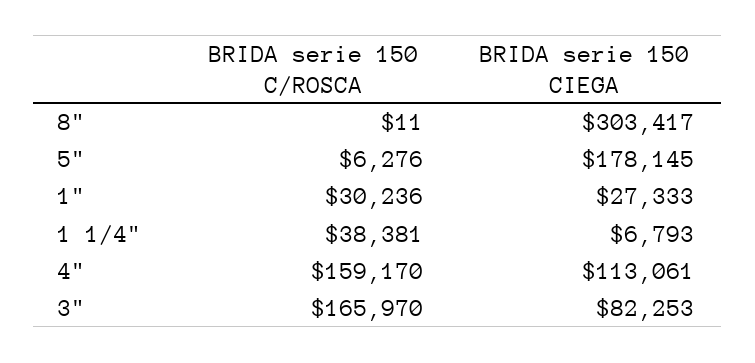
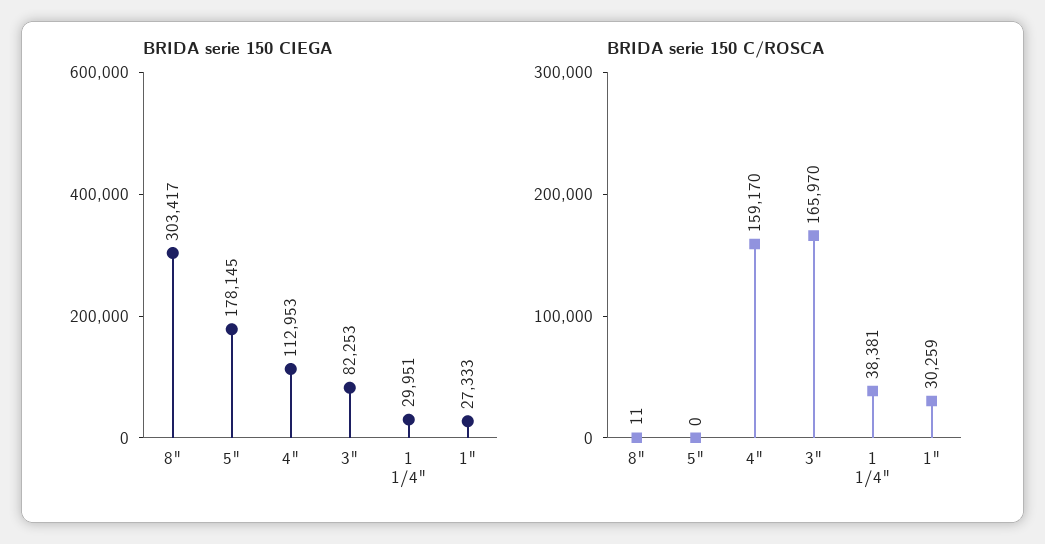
BRIDA serie 150 C/ROSCA, 5": 6276 -> 0
BRIDA serie 150 C/ROSCA, 1": 30236 -> 30259
BRIDA serie 150 CIEGA, 1 1/4": 6793 -> 29951
BRIDA serie 150 CIEGA, 4": 113061 -> 112953

